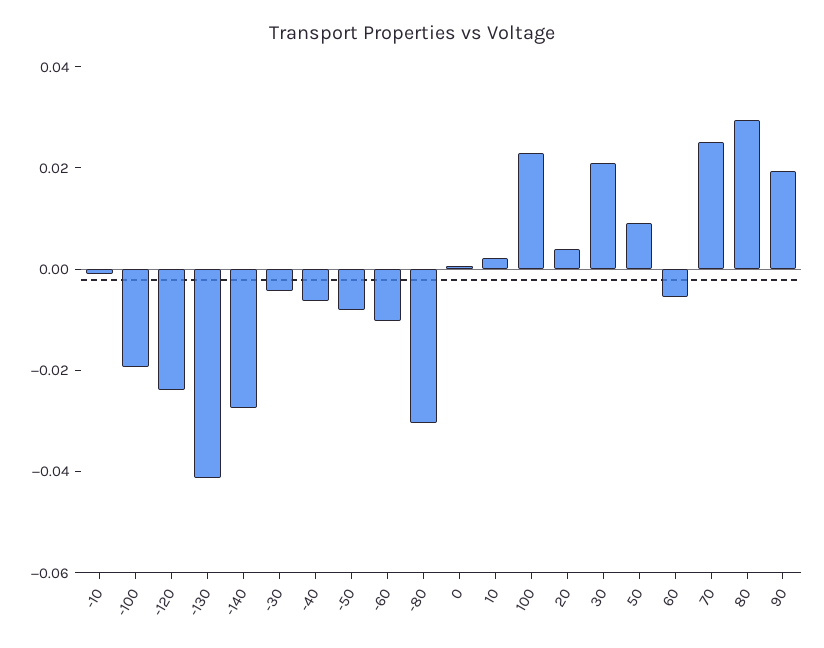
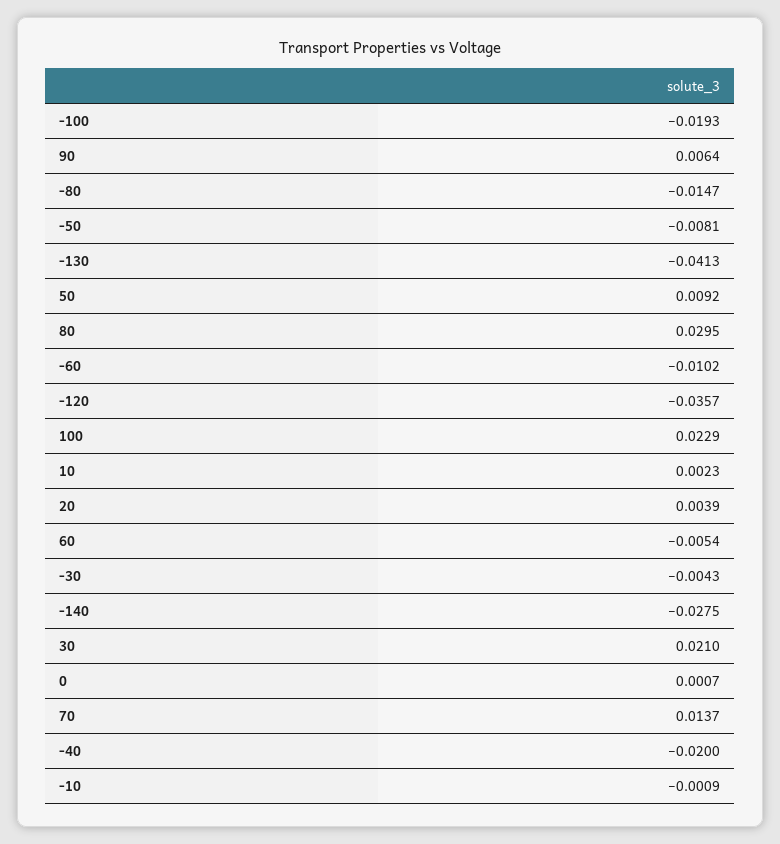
-120: -0.025 -> -0.0357
-40: -0.005 -> -0.02
-80: -0.03 -> -0.0147
70: 0.025 -> 0.0137
90: 0.02 -> 0.0064

